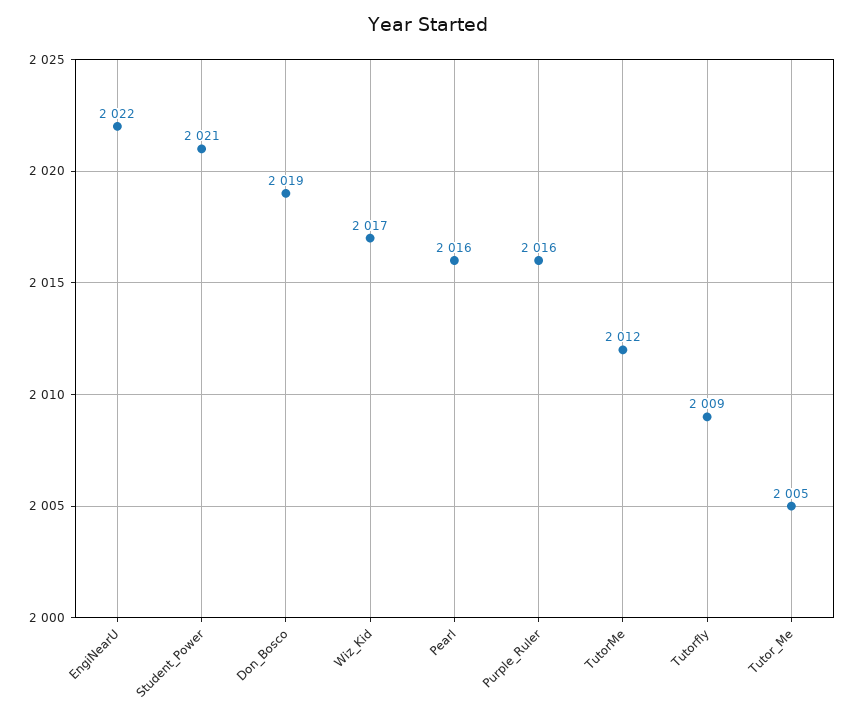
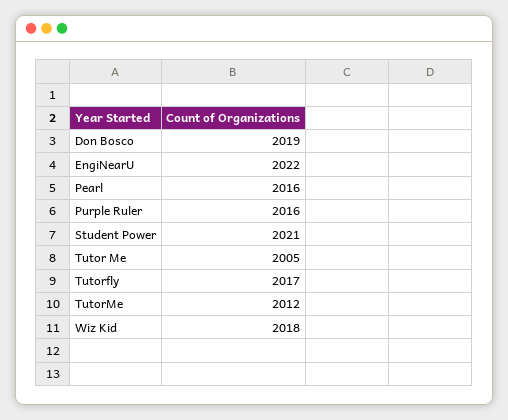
Wiz_Kid: 2017 -> 2018
Tutorfly: 2009 -> 2017

